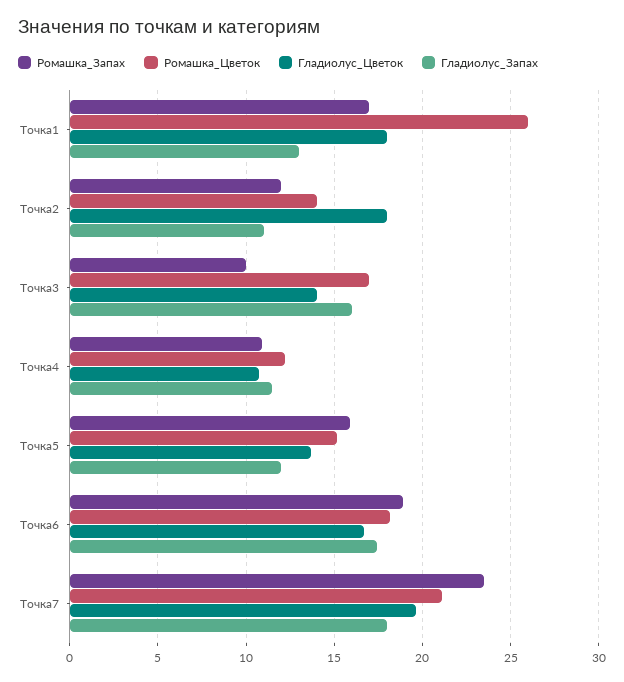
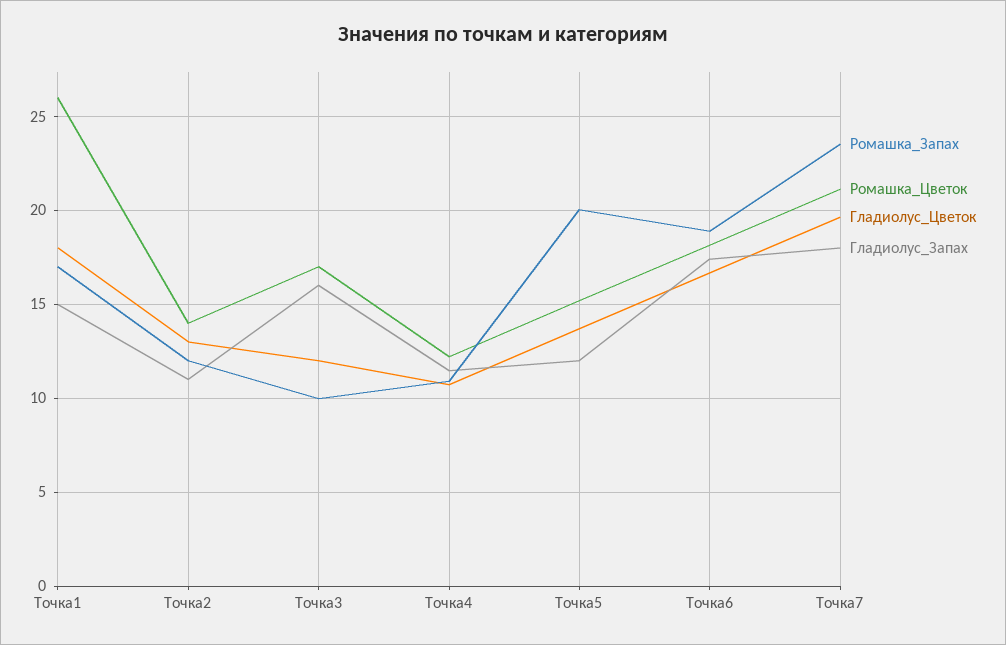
Гладиолус_Запах, Точка1: 13 -> 15
Гладиолус_Цветок, Точка2: 18 -> 13
Гладиолус_Цветок, Точка3: 14 -> 12
Ромашка_Запах, Точка5: 16 -> 20

